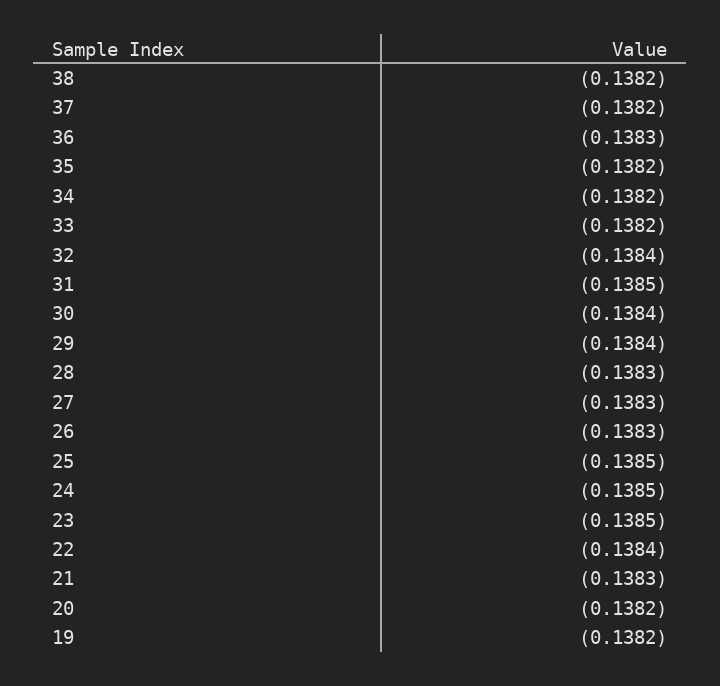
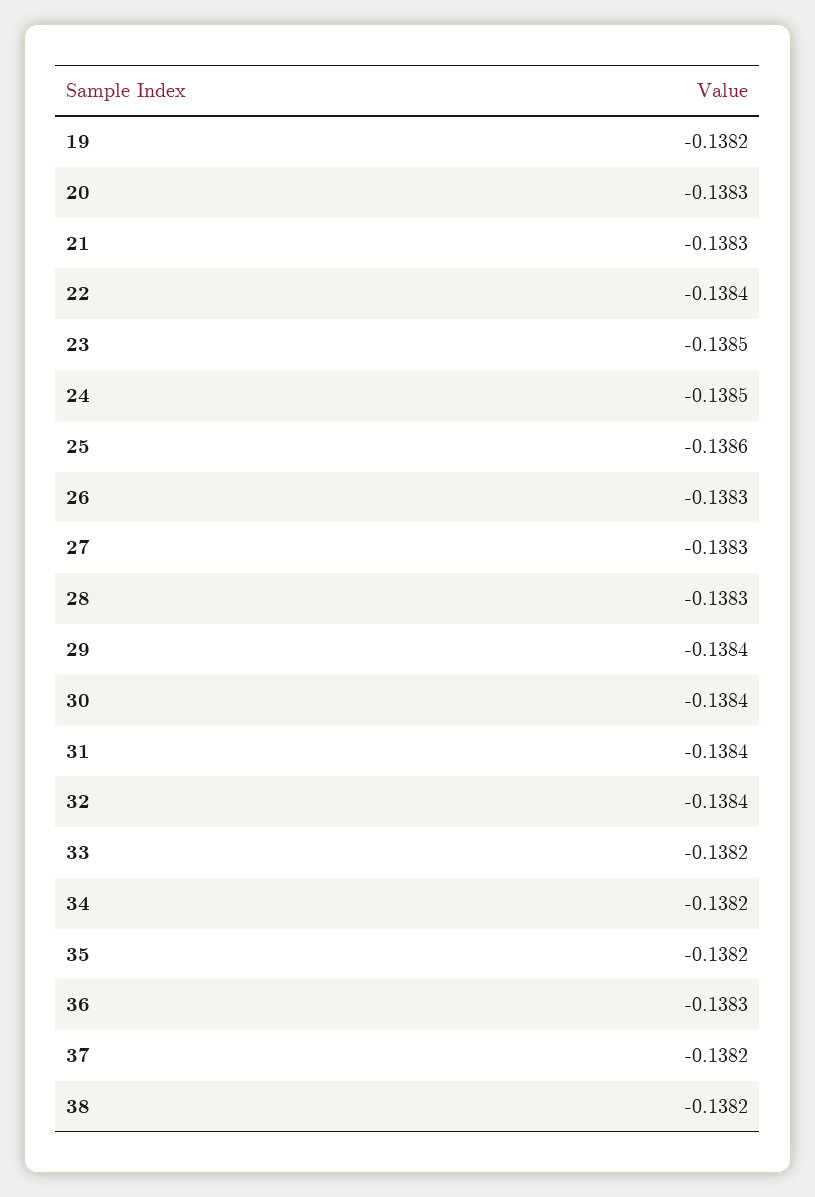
31: -0.1385 -> -0.1384
25: -0.1385 -> -0.1386
20: -0.1382 -> -0.1383

